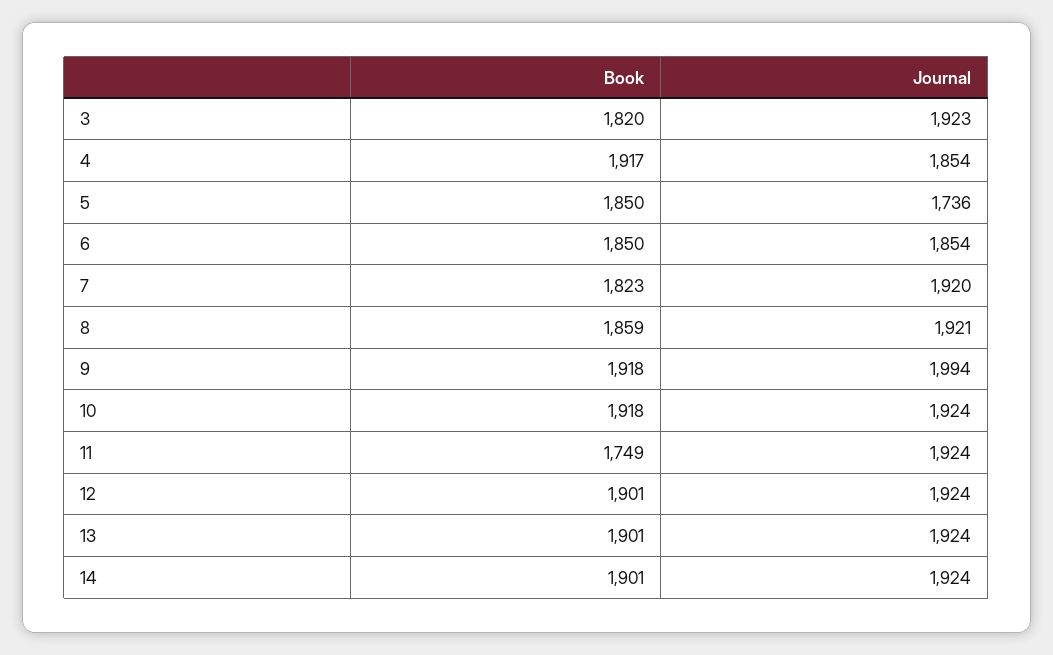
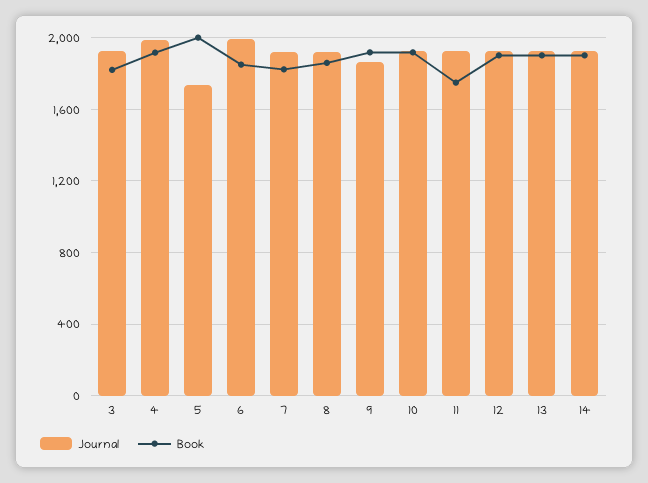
Journal, 4: 1854 -> 2000
Book, 5: 1850 -> 2000
Journal, 6: 1854 -> 2000
Journal, 9: 1994 -> 1850

